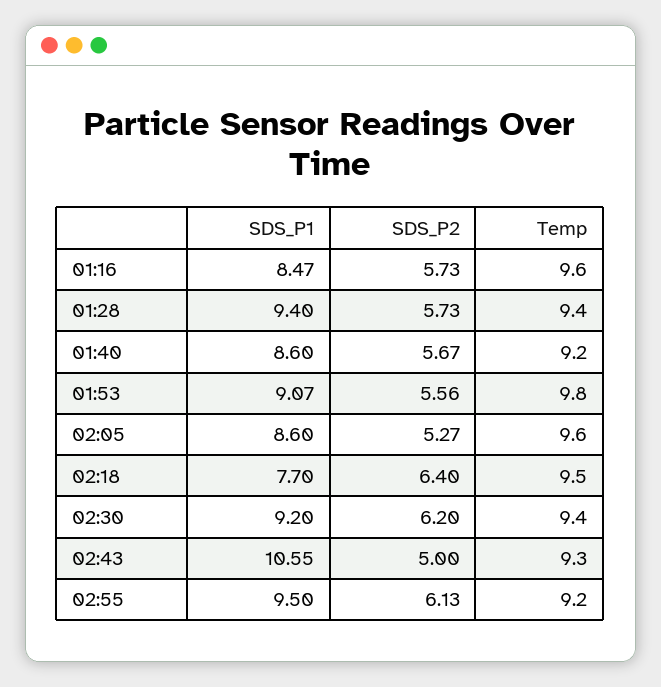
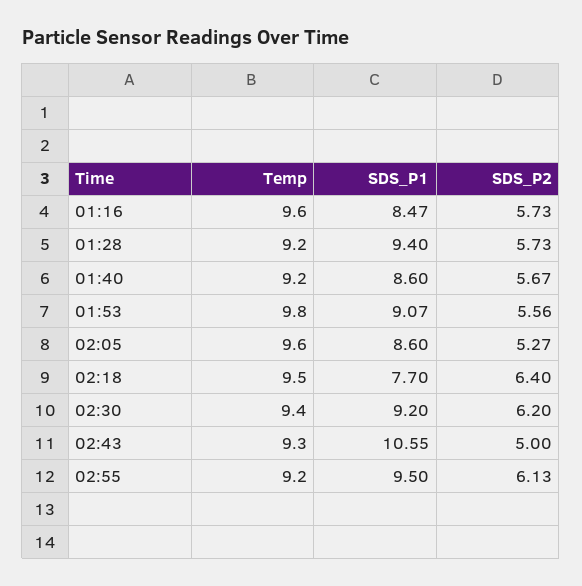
Temp, 01:28: 9.4 -> 9.2

